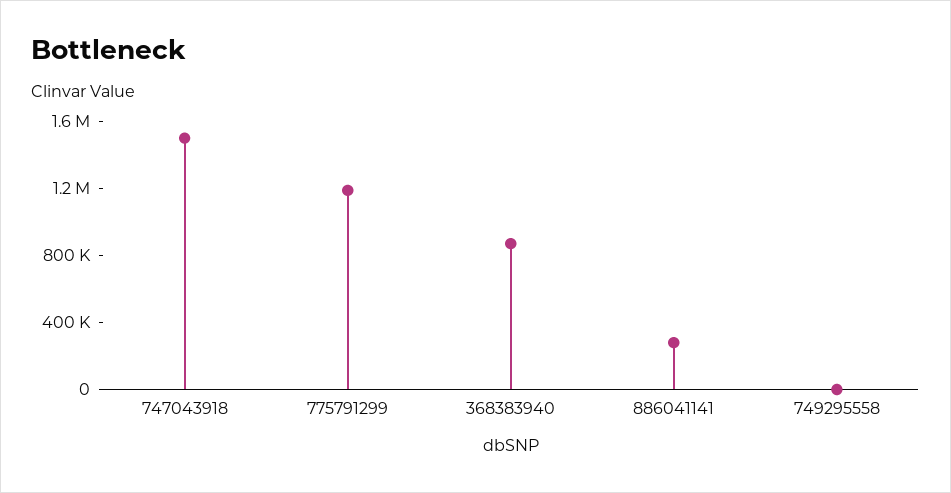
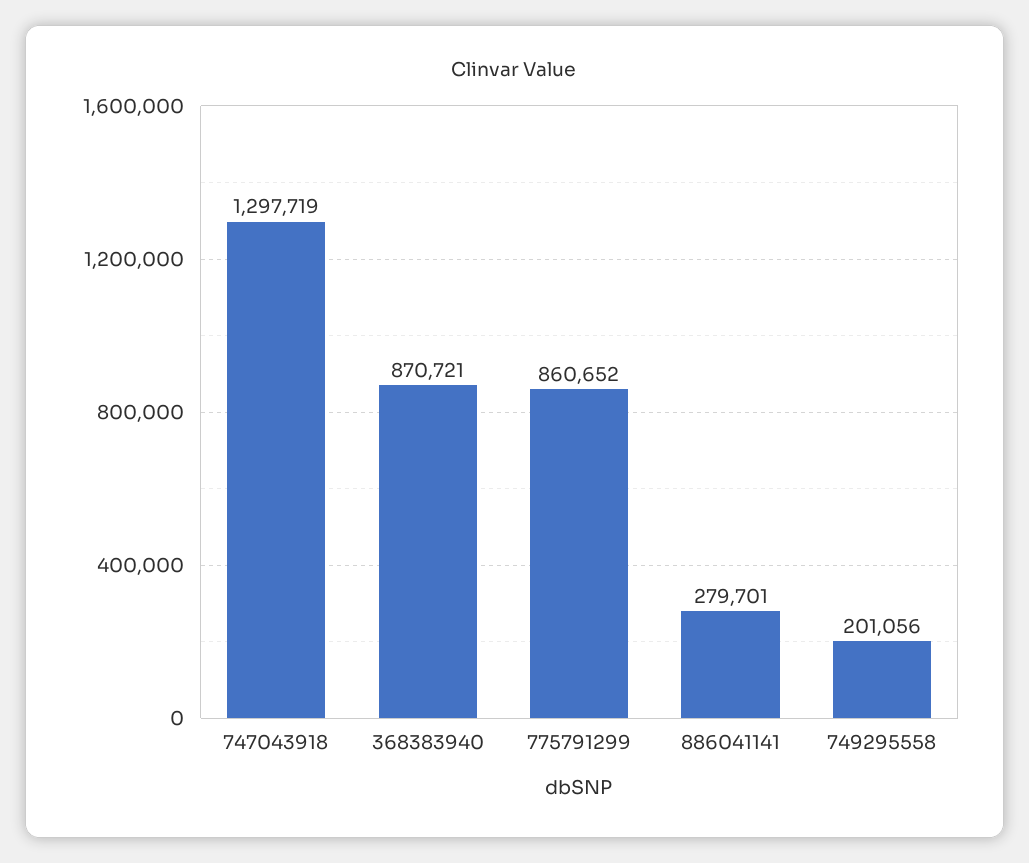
747043918: 1500000 -> 1297719
775791299: 1200000 -> 860652
749295558: 0 -> 201056

